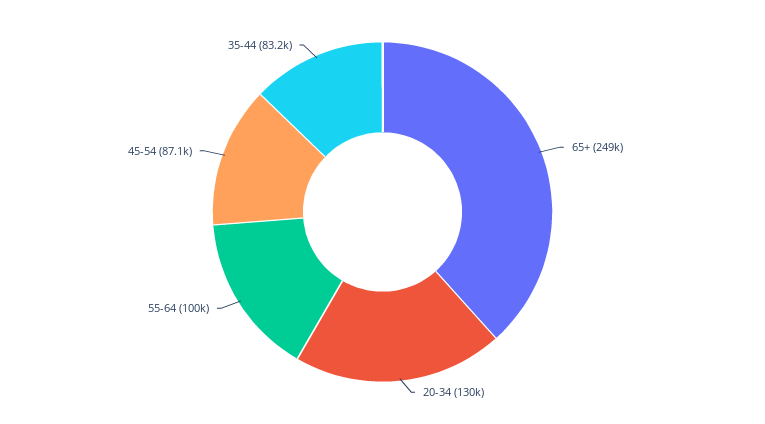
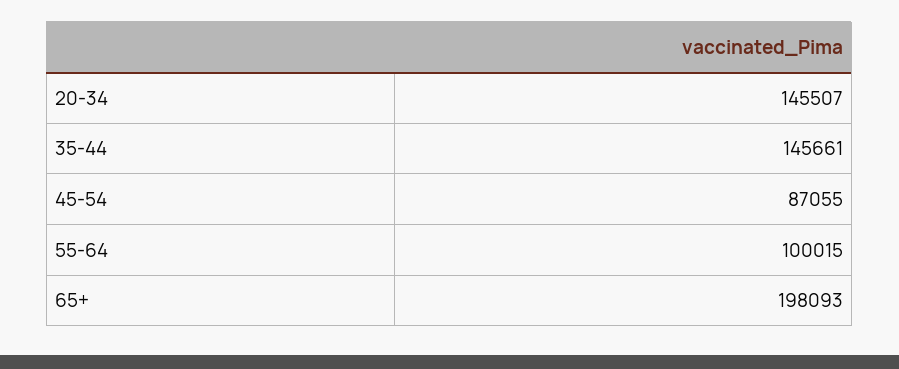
65+: 249000 -> 198093
20-34: 130000 -> 145507
35-44: 83200 -> 145661

